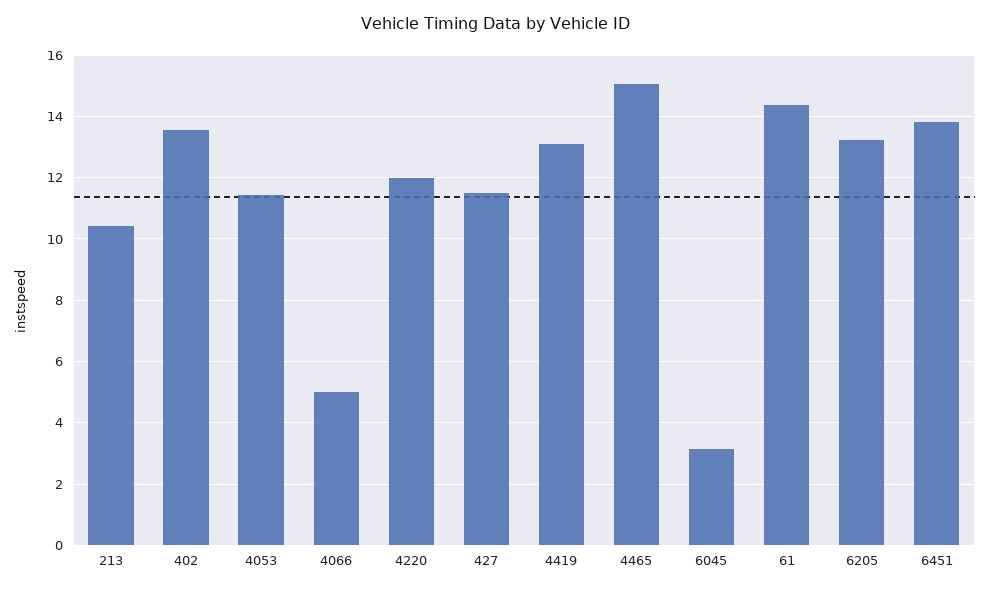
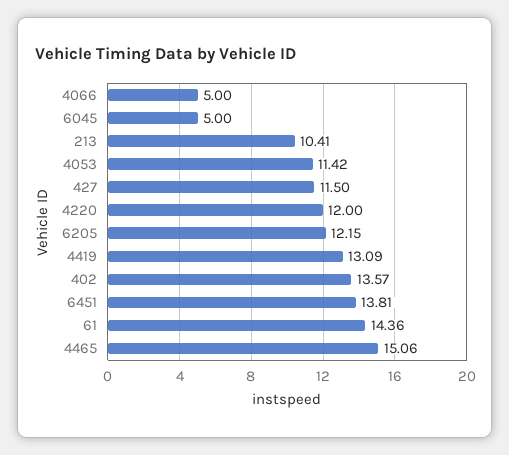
6045: 3.2 -> 5
6205: 13.2 -> 12.15

